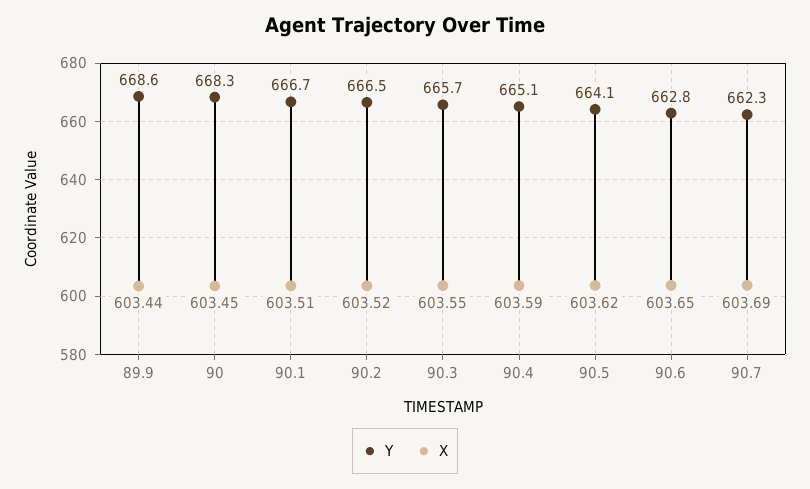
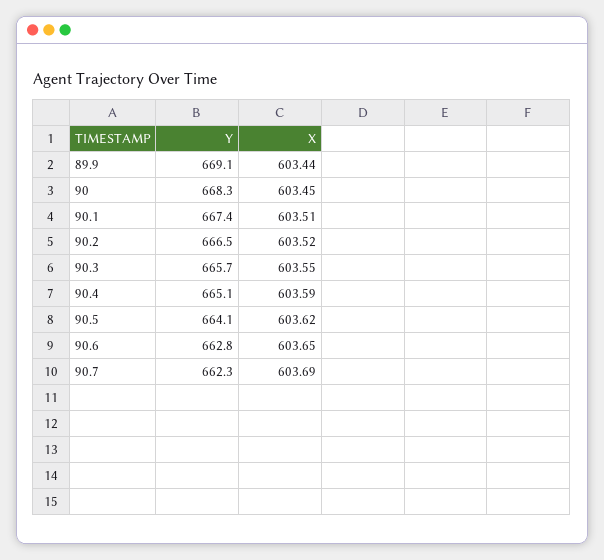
Y, 89.9: 668.6 -> 669.1
Y, 90.1: 666.7 -> 667.4

